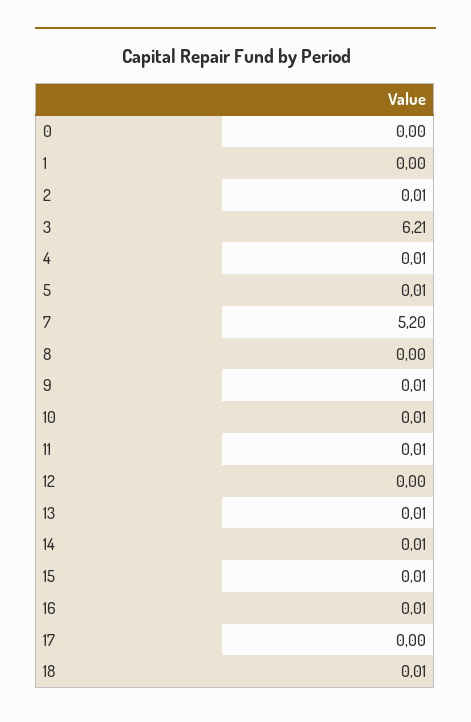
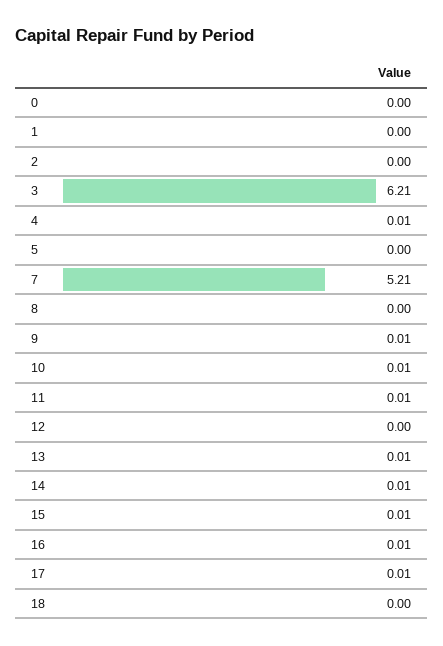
2: 0.01 -> 0
5: 0.01 -> 0
7: 5.2 -> 5.21
17: 0 -> 0.01
18: 0.01 -> 0

